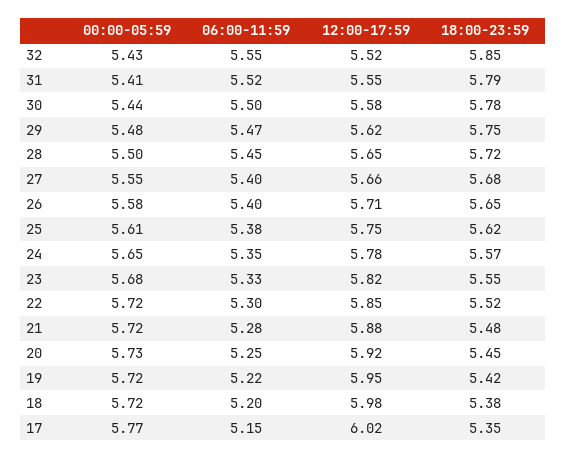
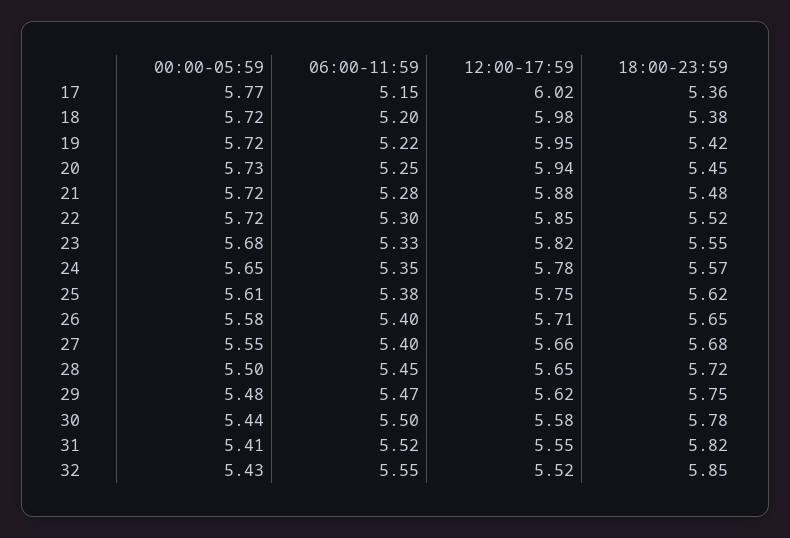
18:00-23:59, 31: 5.79 -> 5.82
12:00-17:59, 20: 5.92 -> 5.94
18:00-23:59, 17: 5.35 -> 5.36

